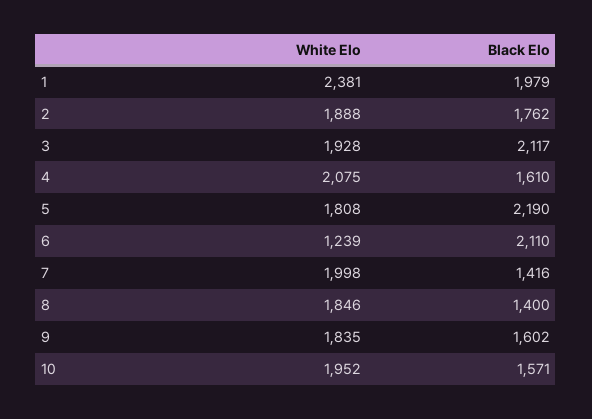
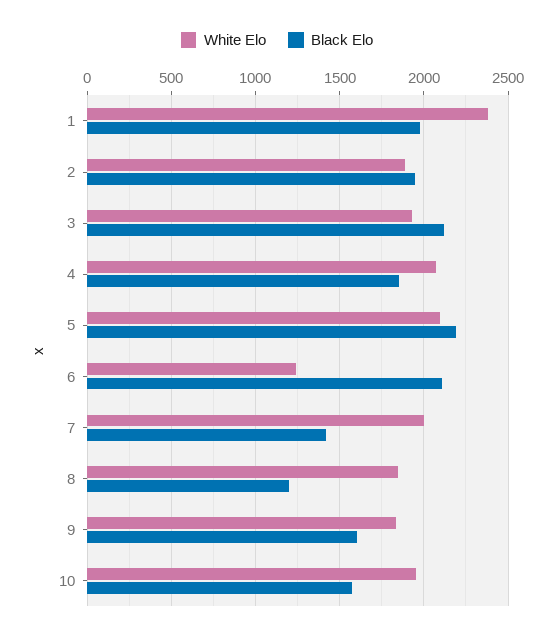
Black Elo, 2: 1762 -> 1950
Black Elo, 4: 1610 -> 1850
White Elo, 5: 1808 -> 2100
Black Elo, 8: 1400 -> 1200

